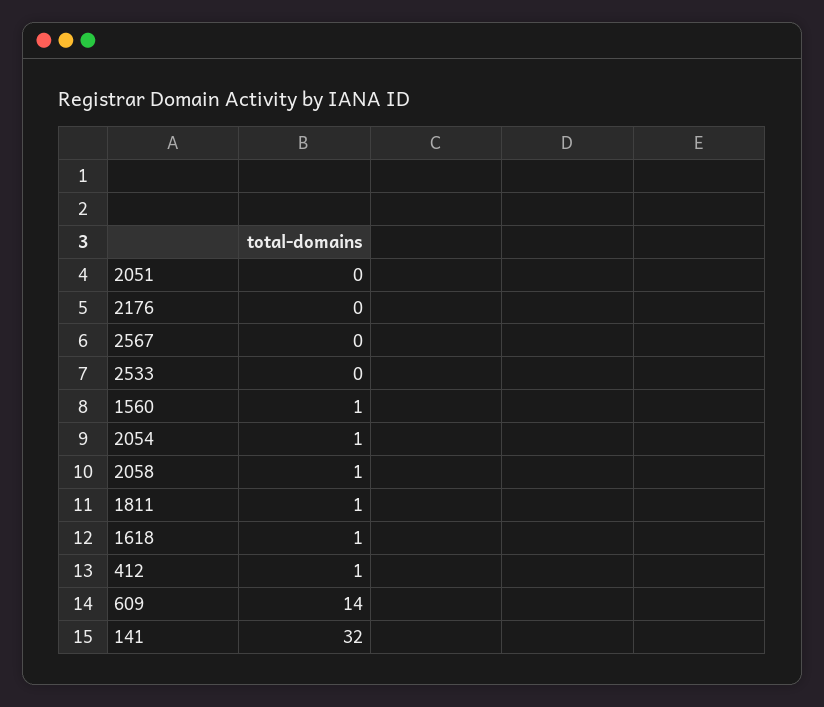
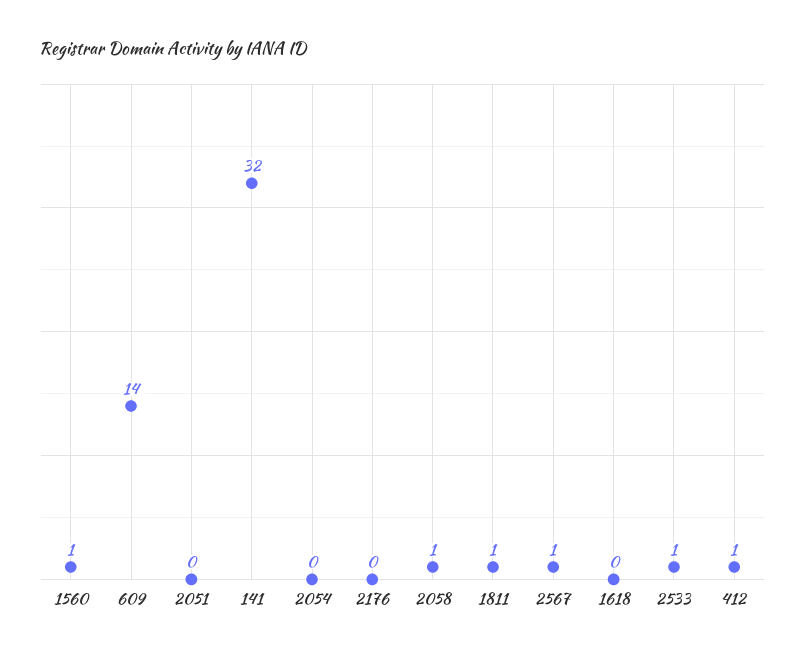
2567: 0 -> 1
2533: 0 -> 1
2054: 1 -> 0
1618: 1 -> 0

